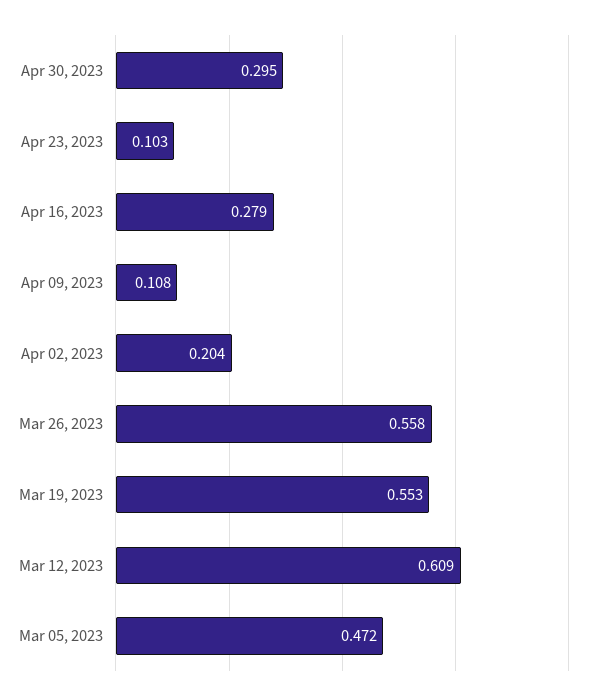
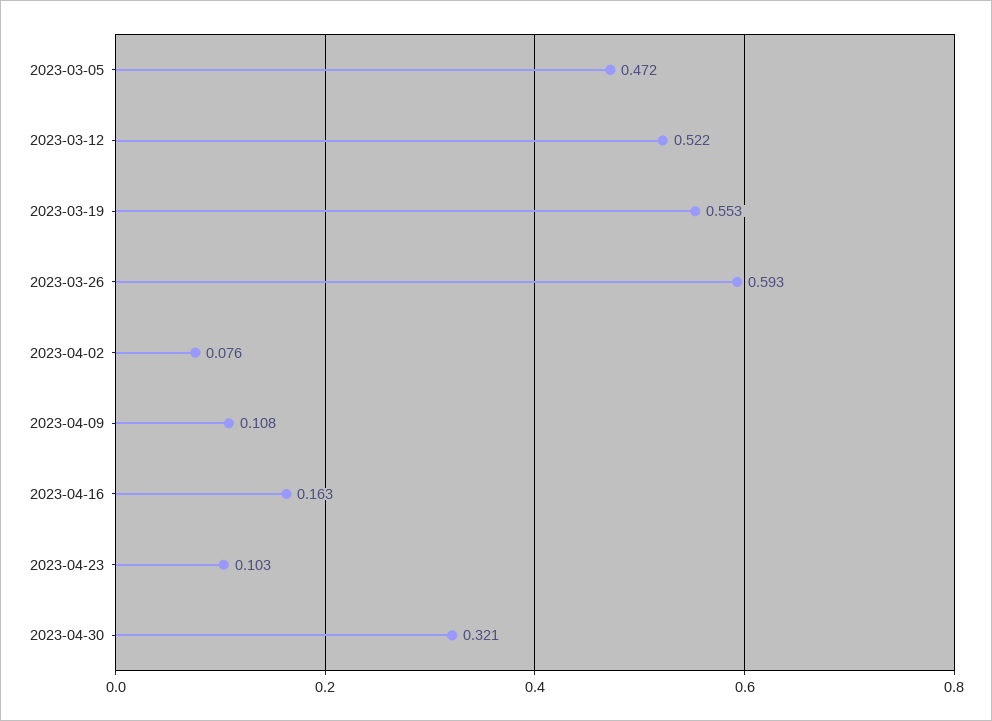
Apr 30, 2023: 0.295 -> 0.321
Apr 16, 2023: 0.279 -> 0.163
Apr 02, 2023: 0.204 -> 0.076
Mar 26, 2023: 0.558 -> 0.593
Mar 12, 2023: 0.609 -> 0.522

